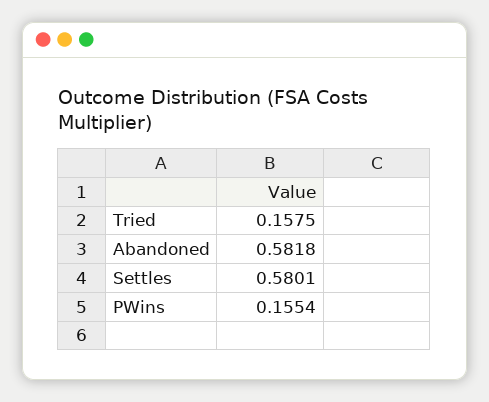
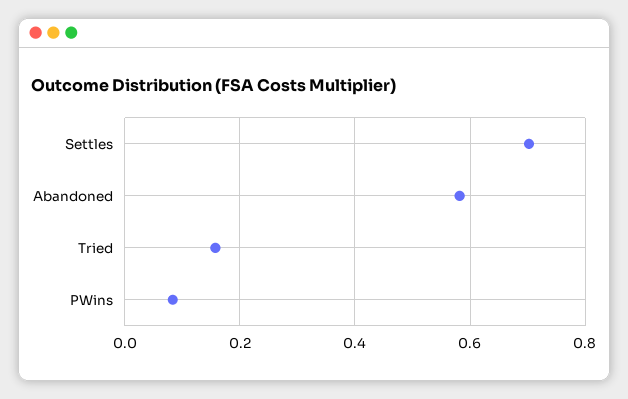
Settles: 0.5801 -> 0.7
PWins: 0.1554 -> 0.08

